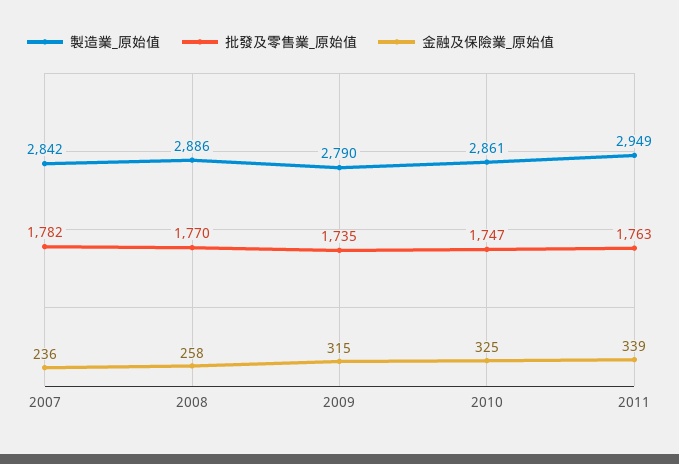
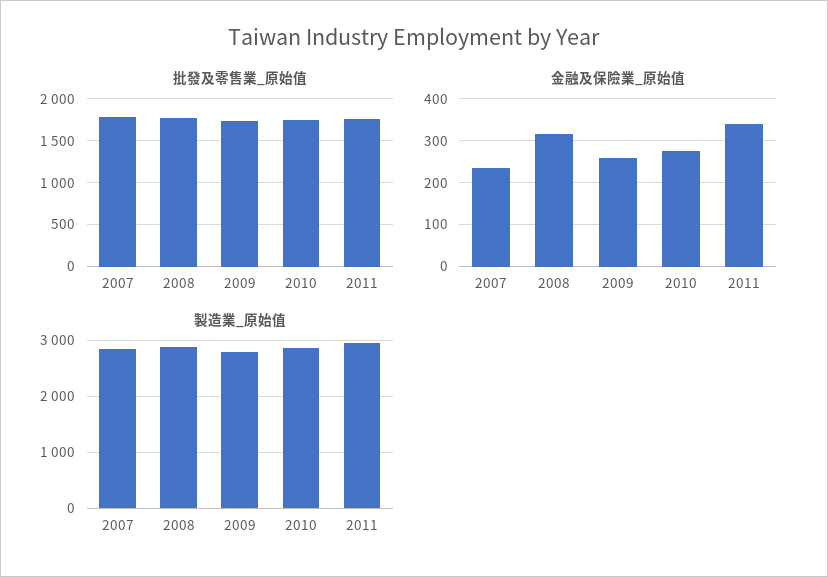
金融及保險業_原始值, 2008: 258 -> 320
金融及保險業_原始值, 2009: 315 -> 260
金融及保險業_原始值, 2010: 325 -> 280

